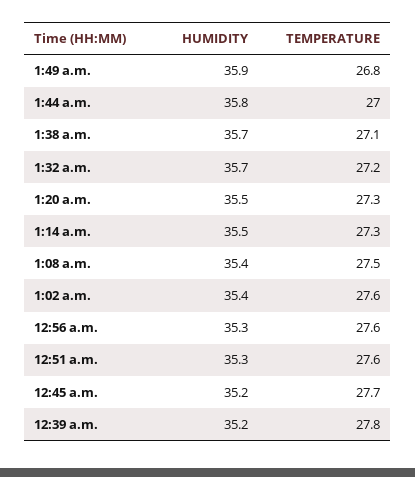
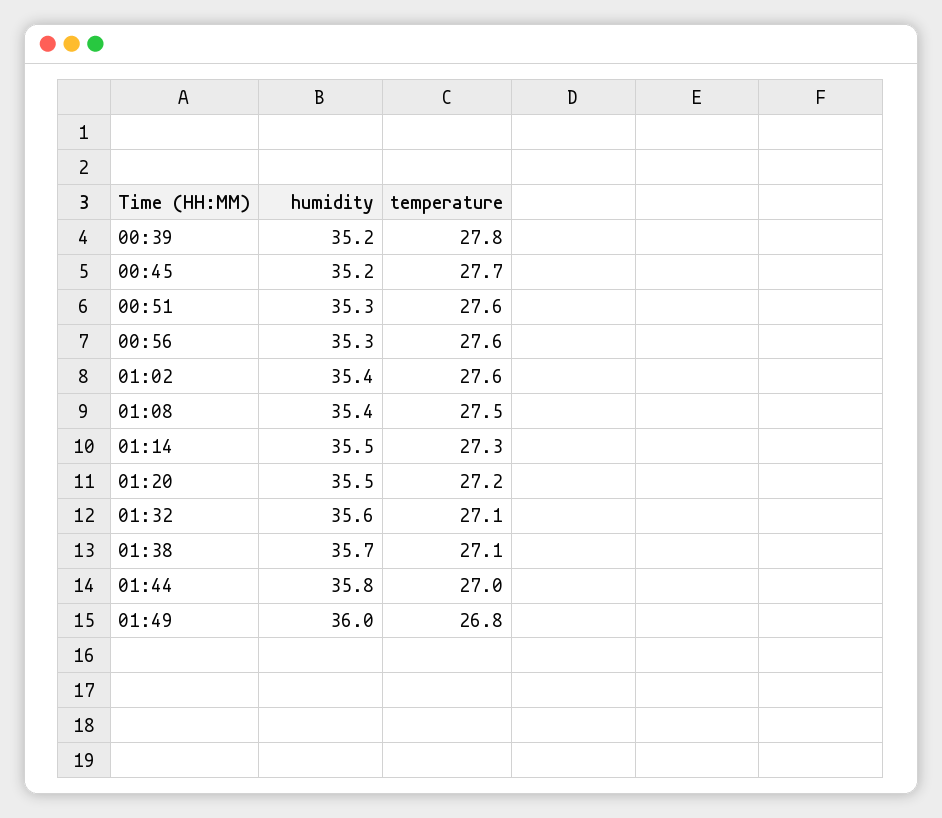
HUMIDITY, 1:49 a.m.: 35.9 -> 36
HUMIDITY, 1:32 a.m.: 35.7 -> 35.6
TEMPERATURE, 1:32 a.m.: 27.2 -> 27.1
TEMPERATURE, 1:20 a.m.: 27.3 -> 27.2

